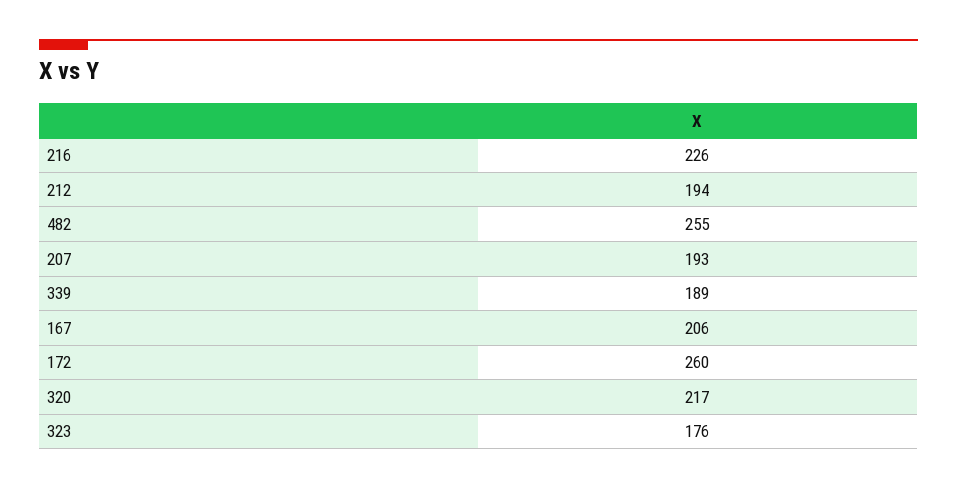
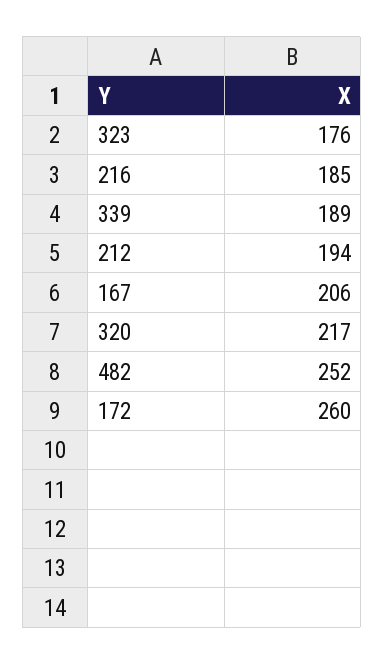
216: 226 -> 185
482: 255 -> 252
207: 193 -> none

